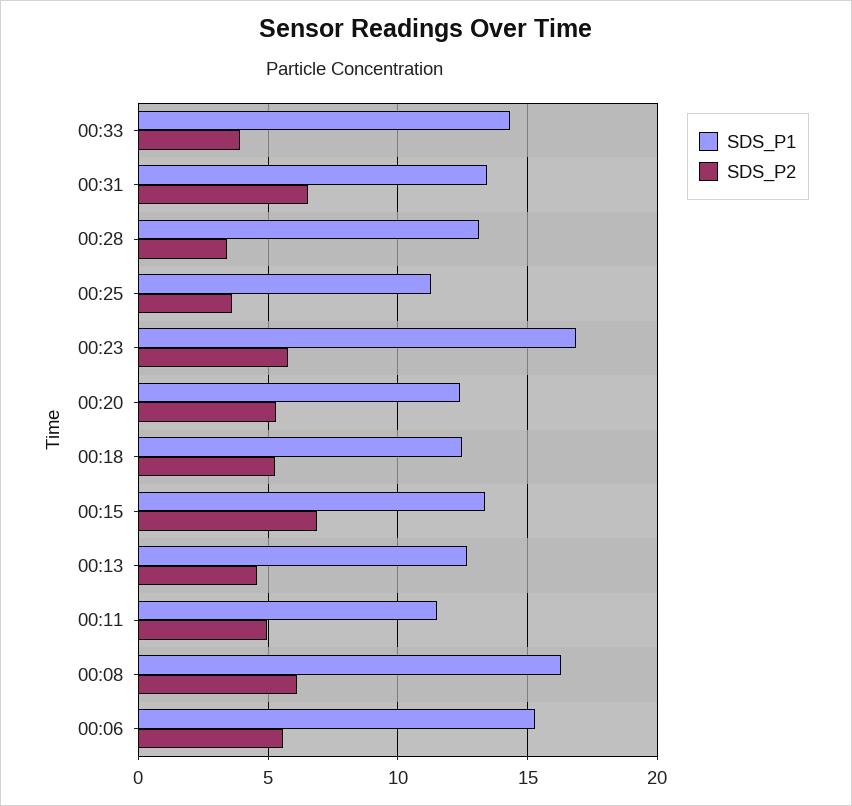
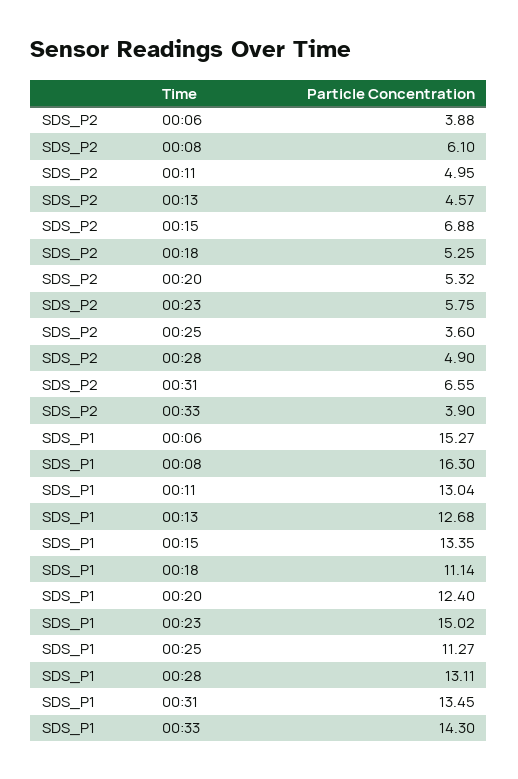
SDS_P2, 00:28: 3.5 -> 4.9
SDS_P1, 00:23: 17 -> 15.02
SDS_P1, 00:18: 12.5 -> 11.14
SDS_P1, 00:11: 11.5 -> 13.04
SDS_P2, 00:06: 5.5 -> 3.88

